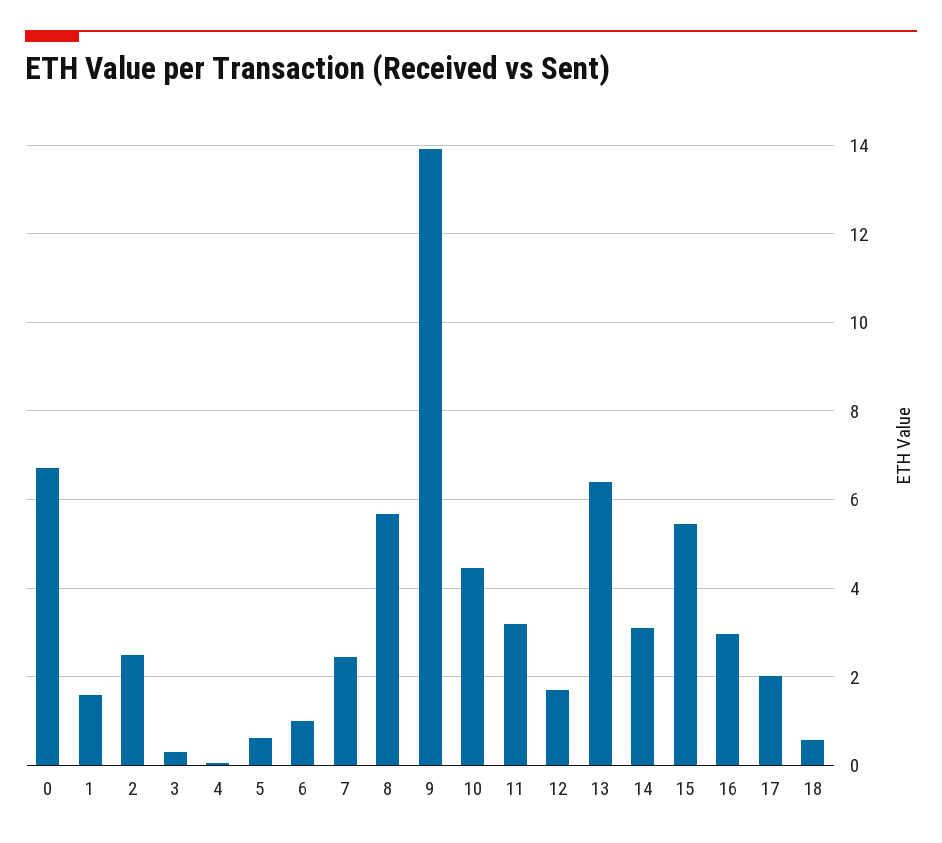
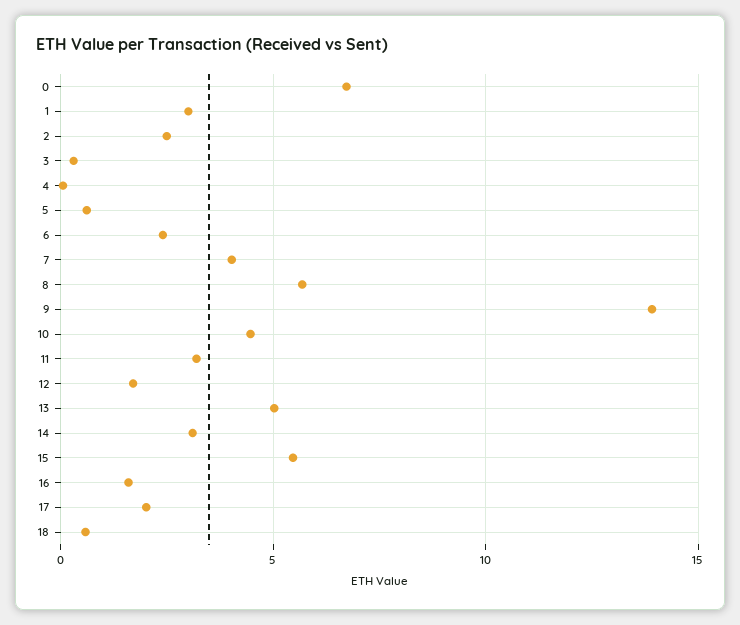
1: 1.6 -> 3
6: 1 -> 2.5
7: 2.4 -> 4
13: 6.4 -> 5
16: 3 -> 1.5

